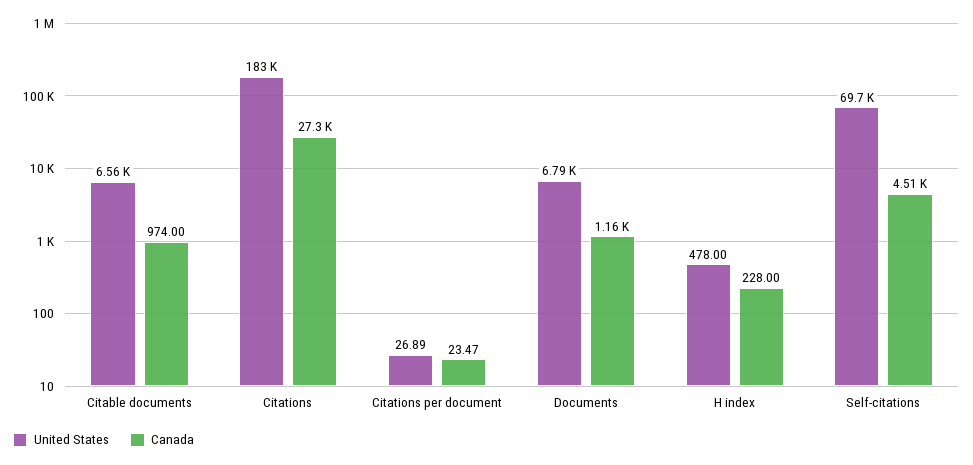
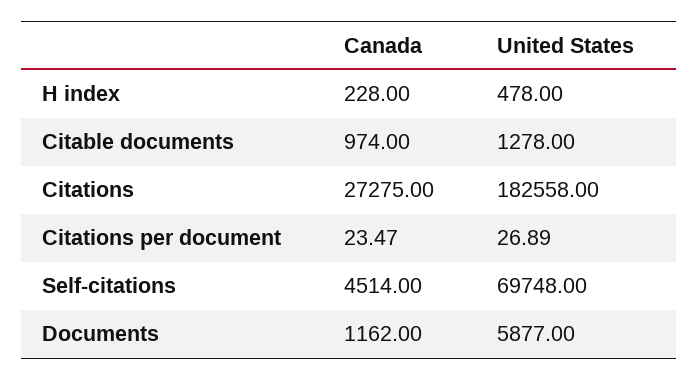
United States, Citable documents: 6560 -> 1278
United States, Documents: 6790 -> 5877

